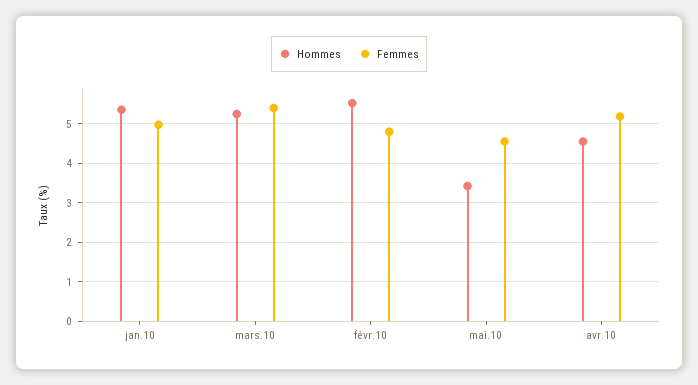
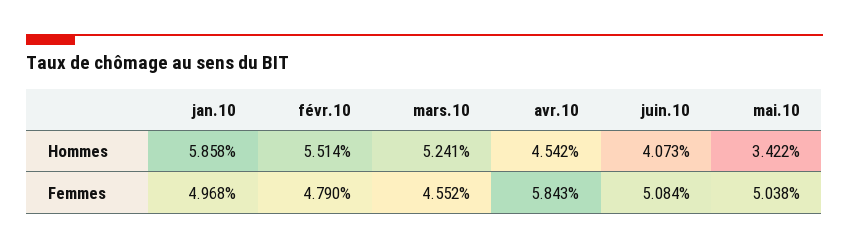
Hommes, jan.10: 5.4 -> 5.858
Femmes, mars.10: 5.4 -> 4.552
Femmes, mai.10: 4.6 -> 5.038
Femmes, avr.10: 5.2 -> 5.843
Hommes, juin.10: none -> 4.073
Femmes, juin.10: none -> 5.084

